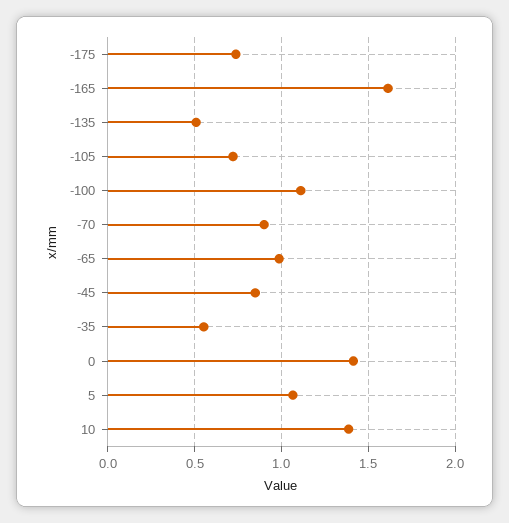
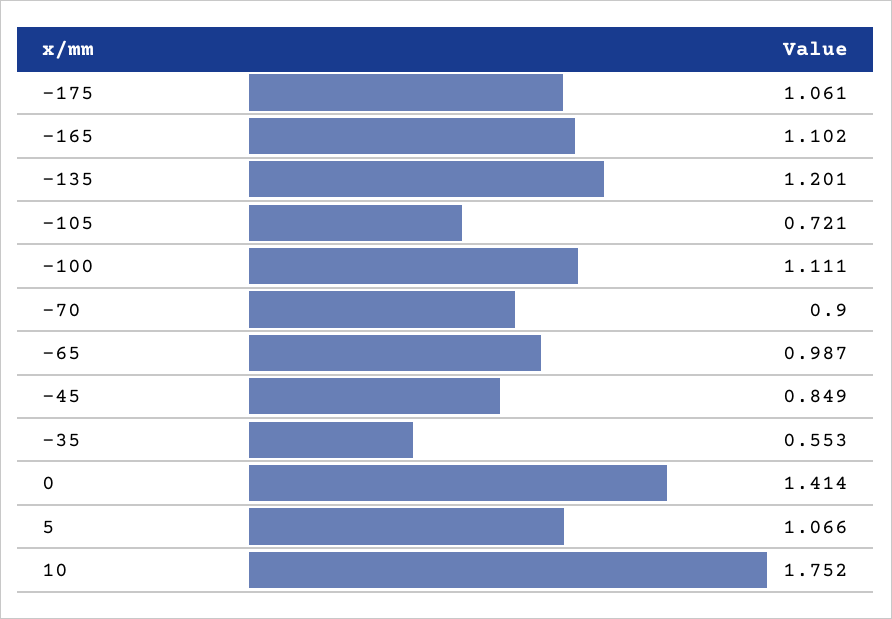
-175: 0.75 -> 1.061
-165: 1.6 -> 1.102
-135: 0.5 -> 1.201
10: 1.4 -> 1.752

